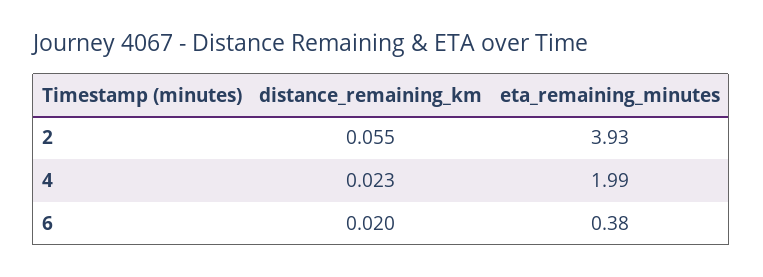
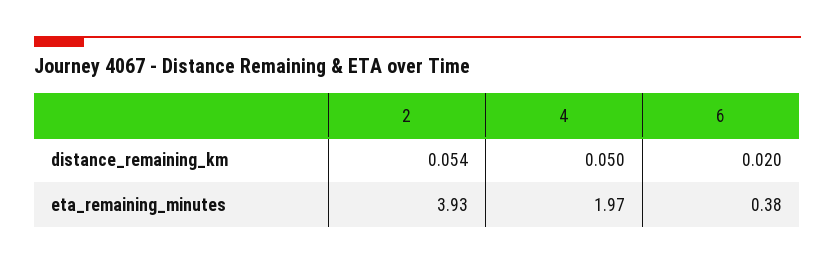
distance_remaining_km, 2: 0.055 -> 0.054
distance_remaining_km, 4: 0.023 -> 0.05
eta_remaining_minutes, 4: 1.99 -> 1.97

